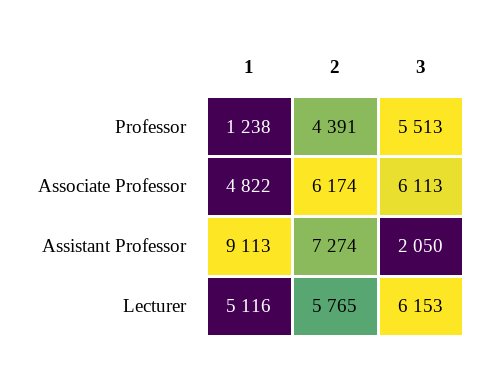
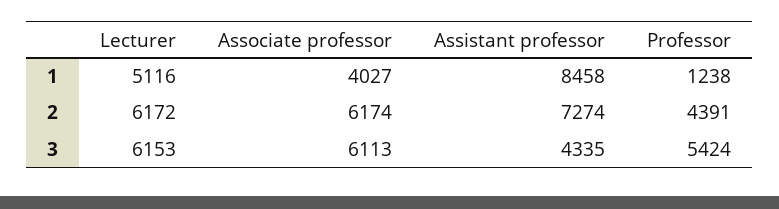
3, Professor: 5513 -> 5424
1, Associate Professor: 4822 -> 4027
1, Assistant Professor: 9113 -> 8458
3, Assistant Professor: 2050 -> 4335
2, Lecturer: 5765 -> 6172

